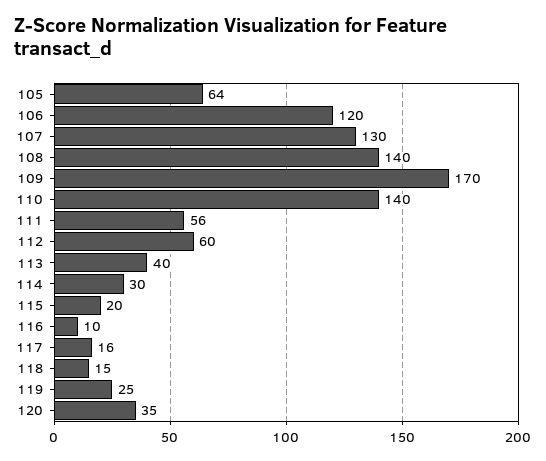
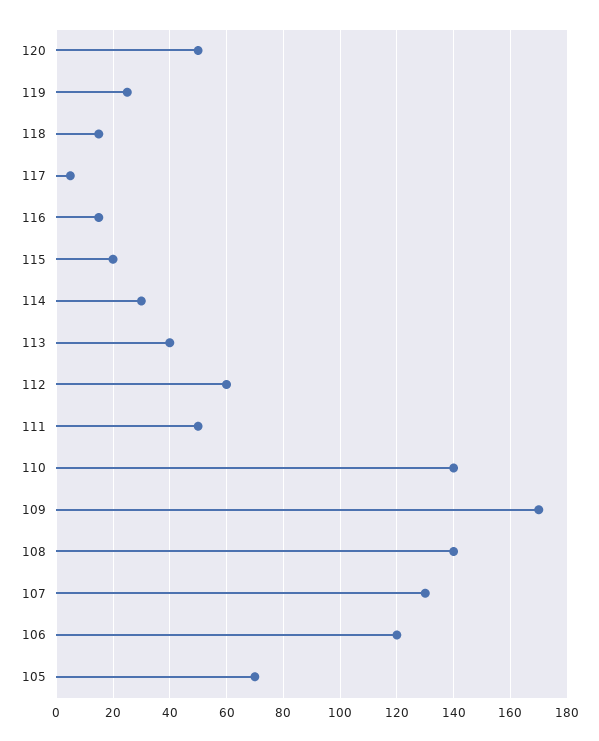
105: 64 -> 70
111: 56 -> 50
116: 10 -> 15
117: 16 -> 5
120: 35 -> 50

